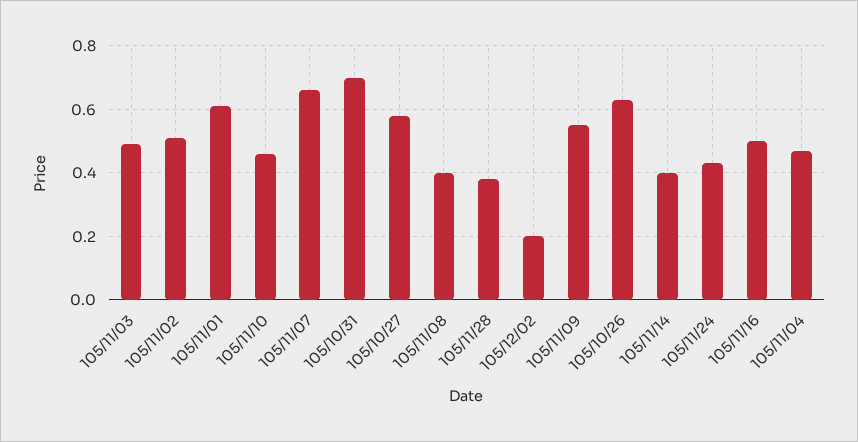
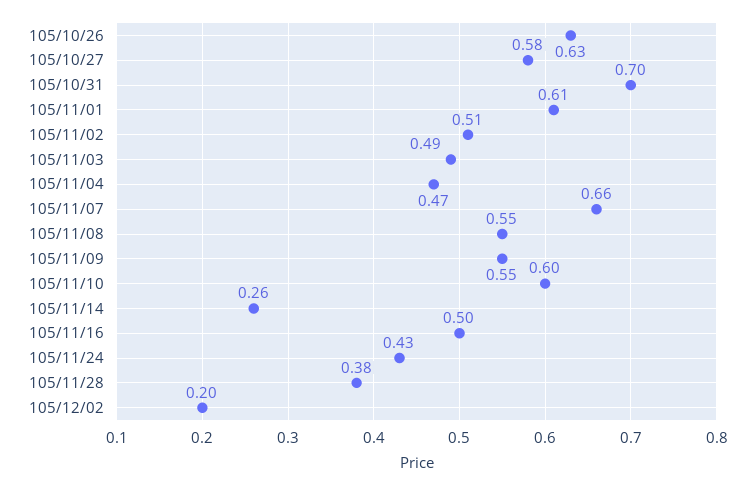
105/11/10: 0.45 -> 0.6
105/11/08: 0.4 -> 0.55
105/11/14: 0.4 -> 0.26

